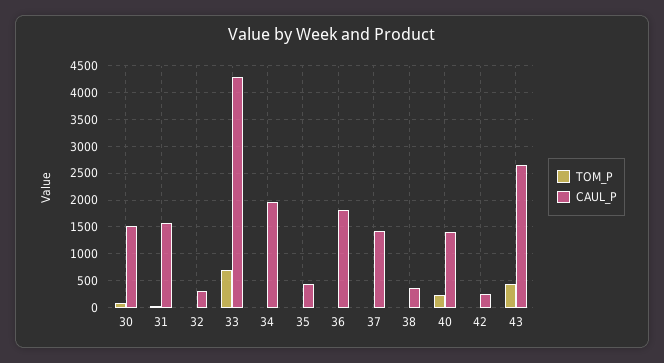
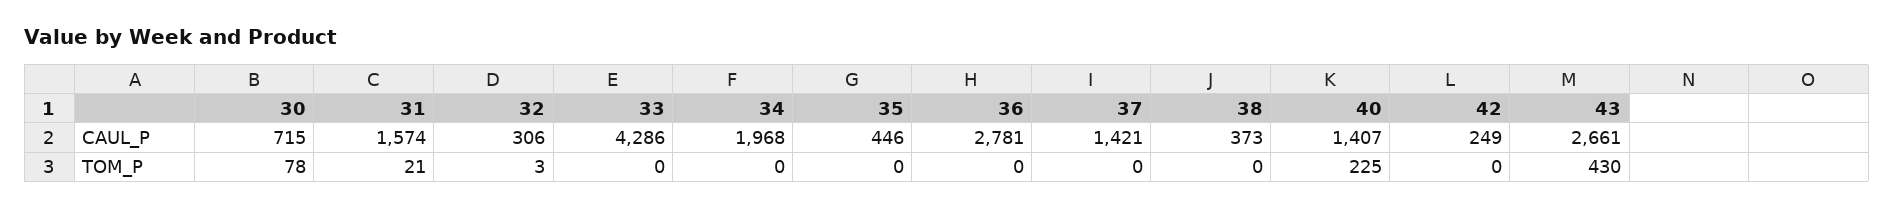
CAUL_P, 30: 1500 -> 715
TOM_P, 33: 750 -> 0
CAUL_P, 36: 1750 -> 2781

